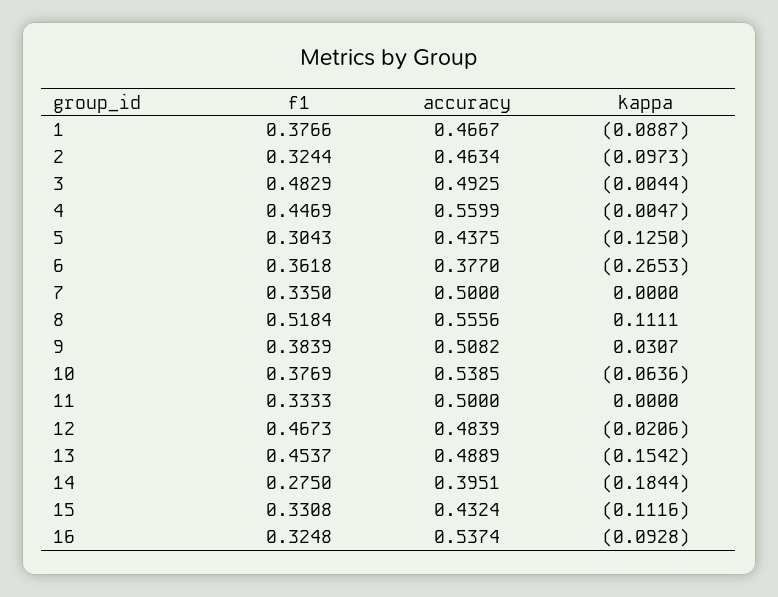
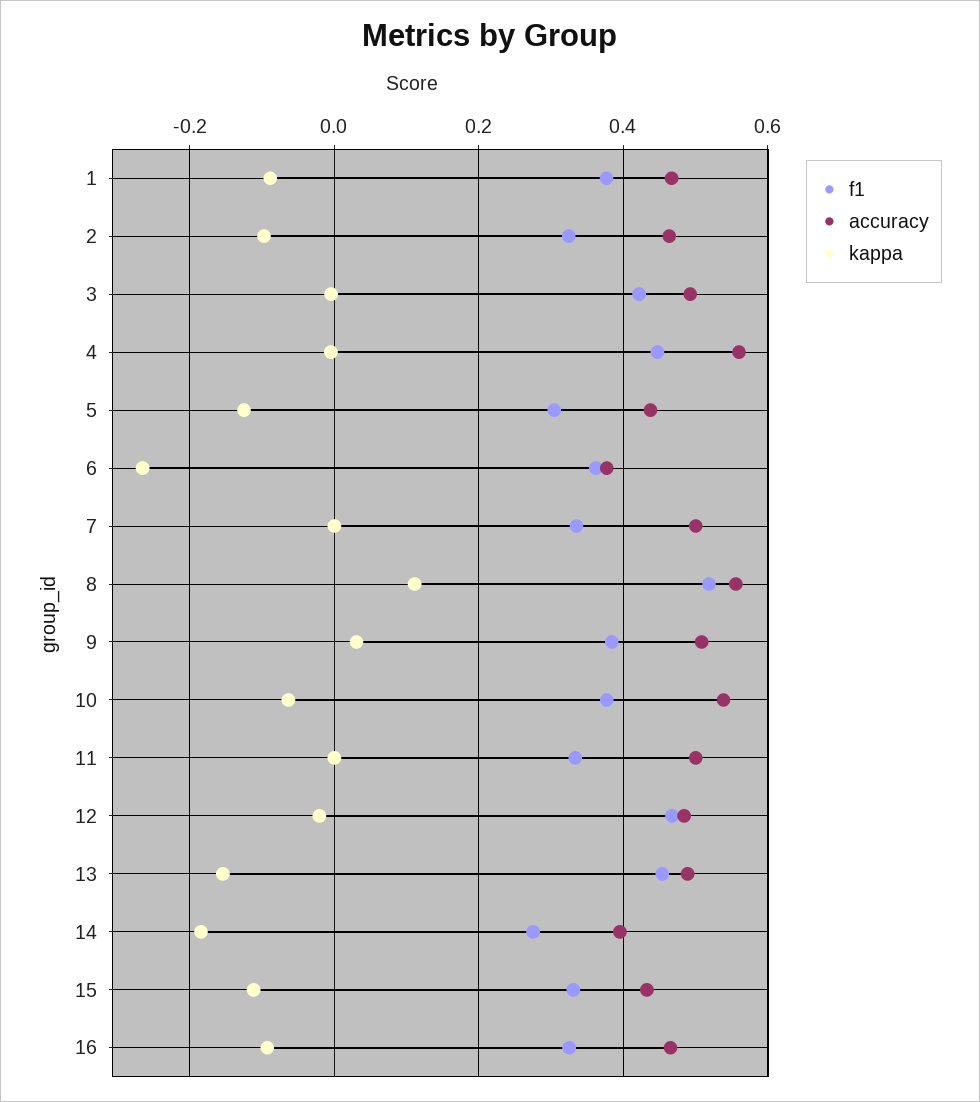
f1, 3: 0.4829 -> 0.42
accuracy, 16: 0.5374 -> 0.46

